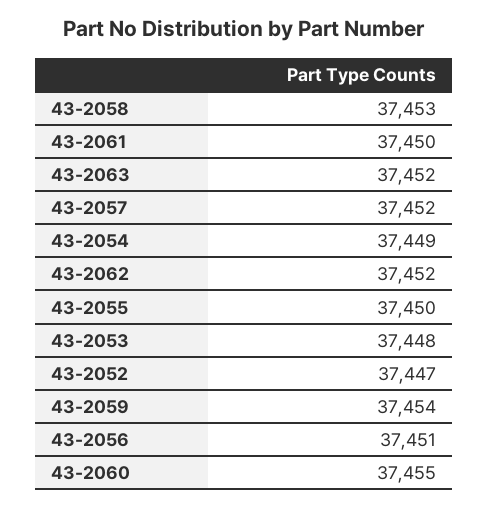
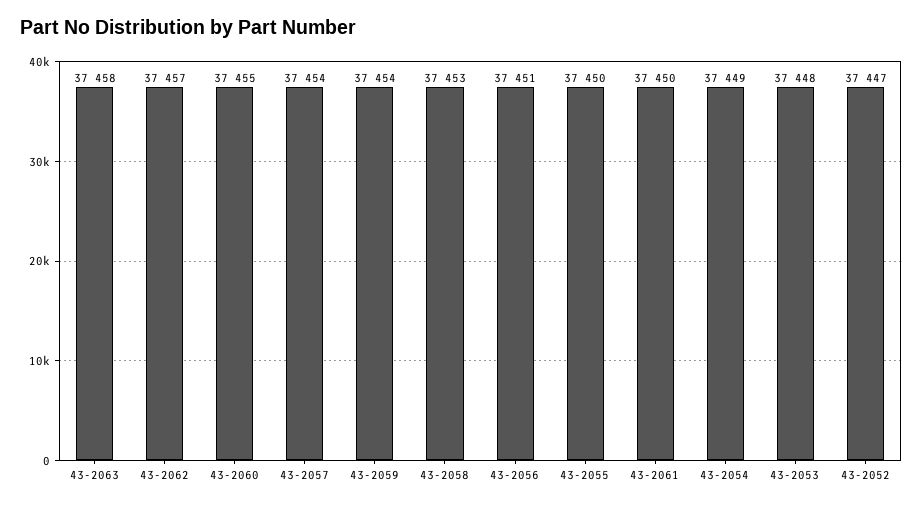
43-2063: 37452 -> 37458
43-2057: 37452 -> 37454
43-2062: 37452 -> 37457

